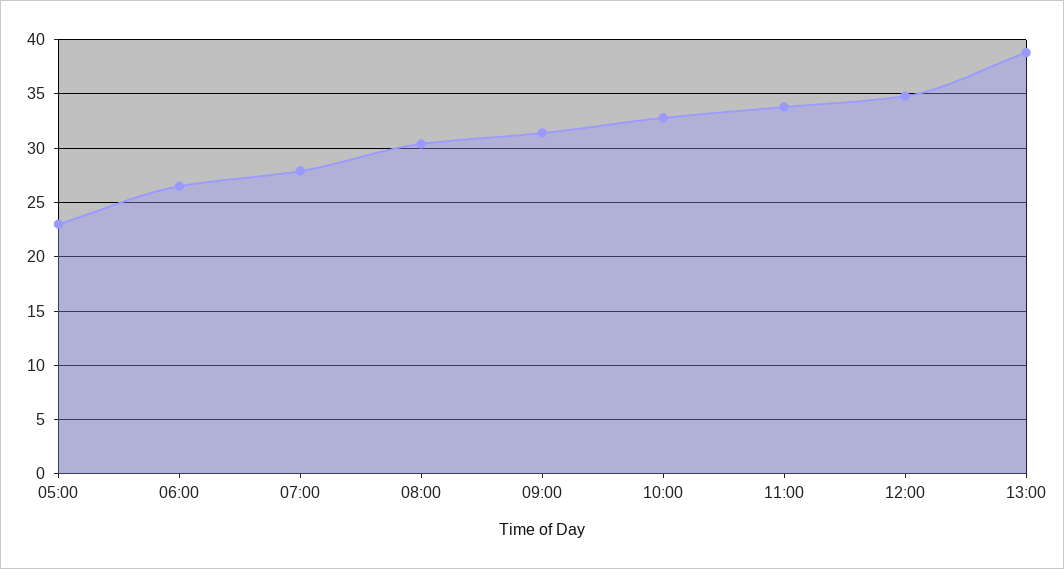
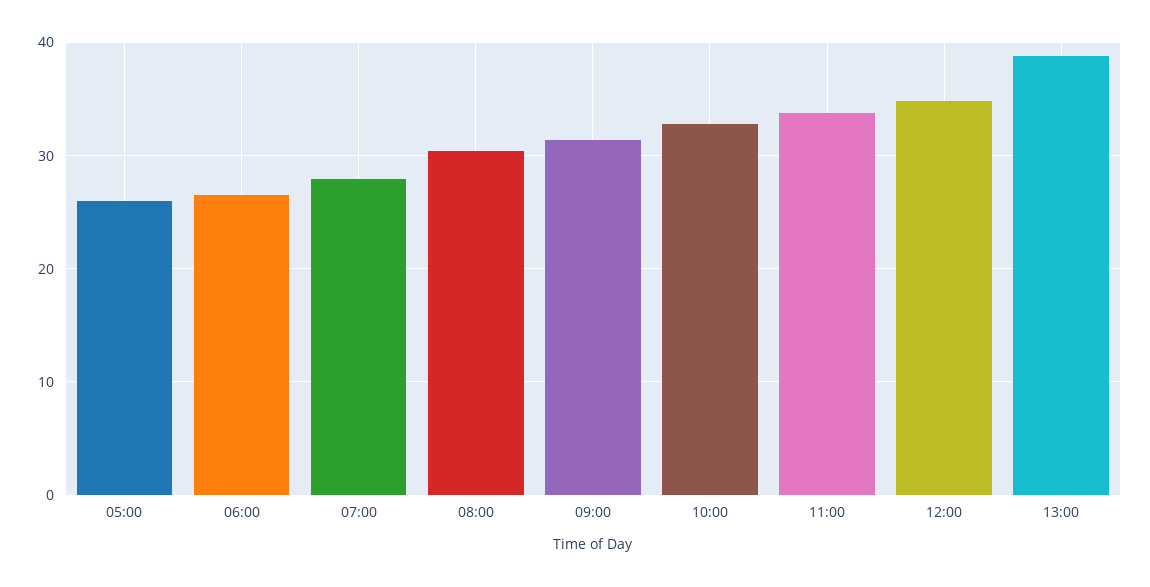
05:00: 23 -> 26

